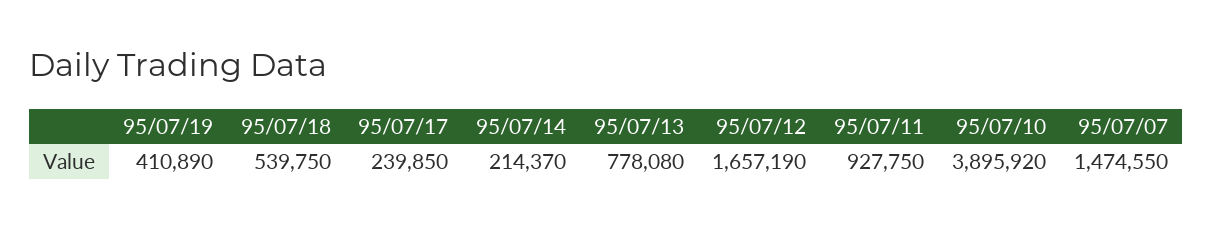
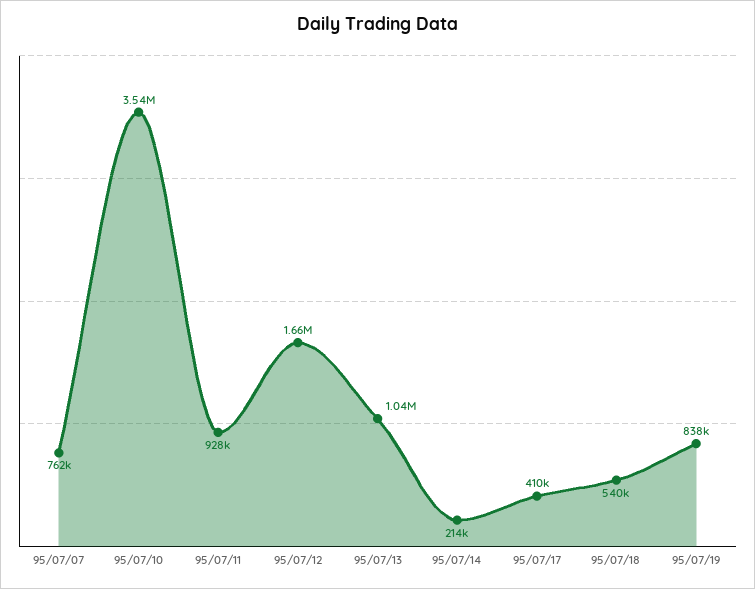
95/07/19: 410890 -> 838000
95/07/17: 239850 -> 410000
95/07/13: 778080 -> 1040000
95/07/10: 3895920 -> 3540000
95/07/07: 1474550 -> 762000

